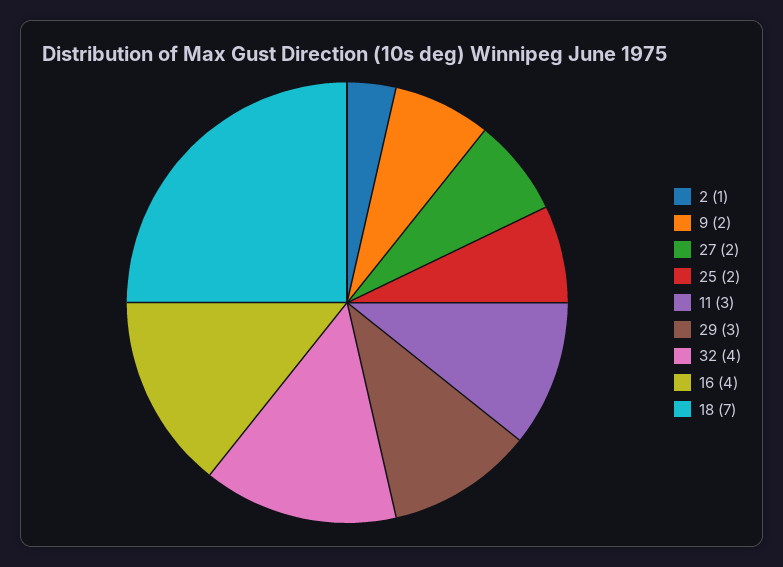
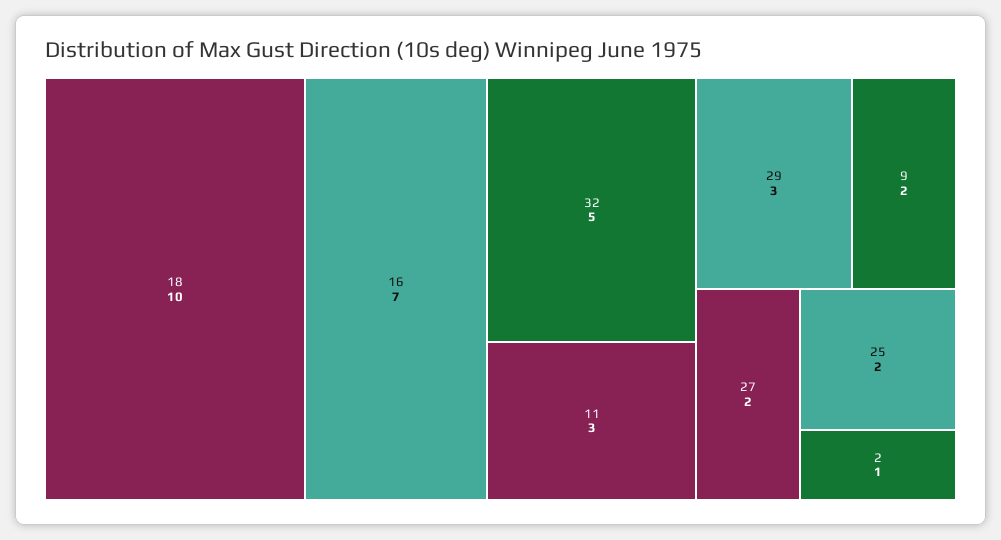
32: 4 -> 5
16: 4 -> 7
18: 7 -> 10

